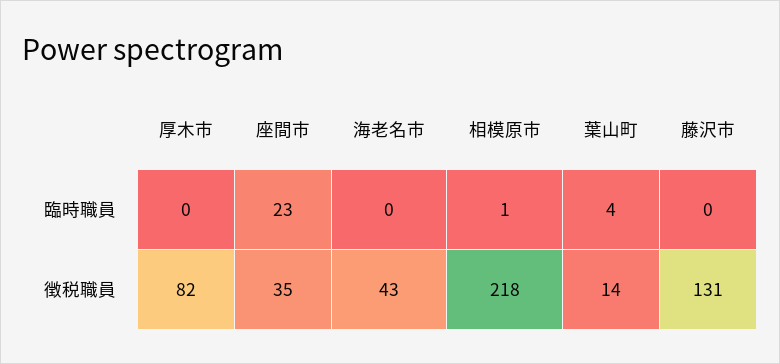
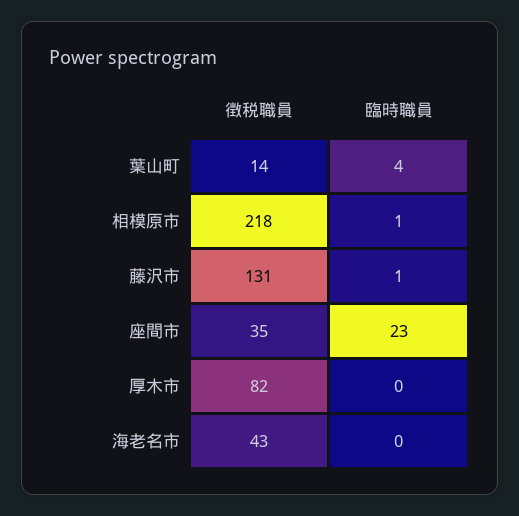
藤沢市, 臨時職員: 0 -> 1

